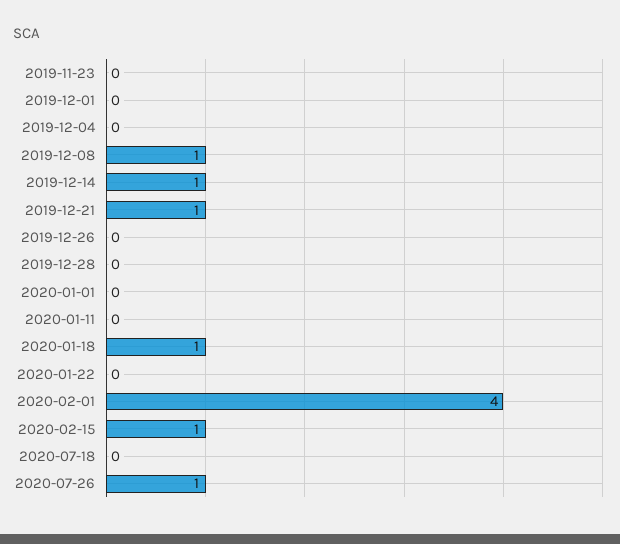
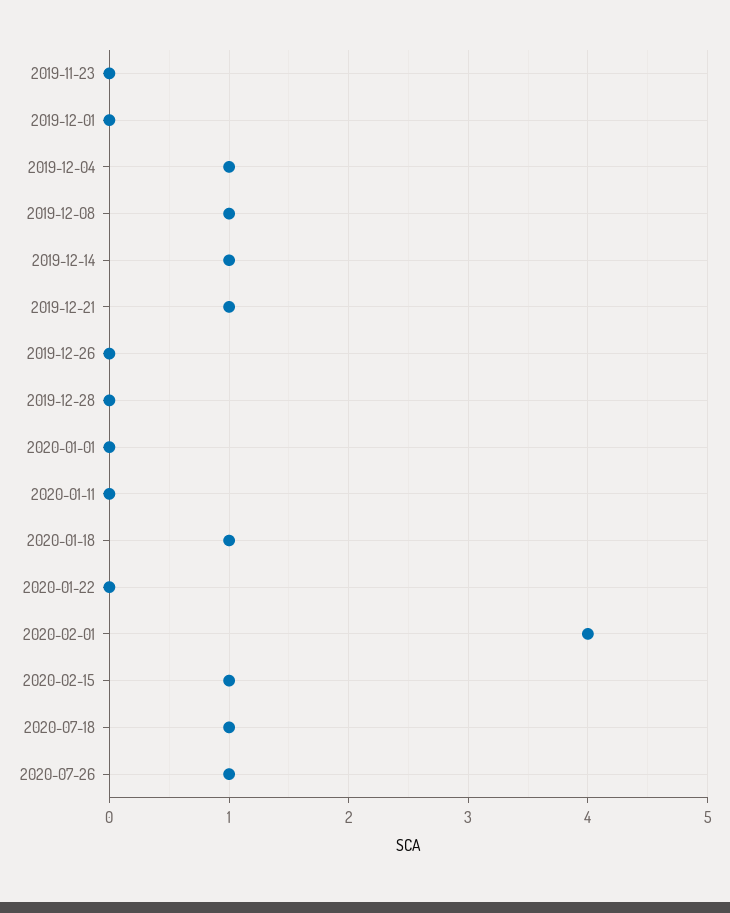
2019-12-04: 0 -> 1
2020-07-18: 0 -> 1

